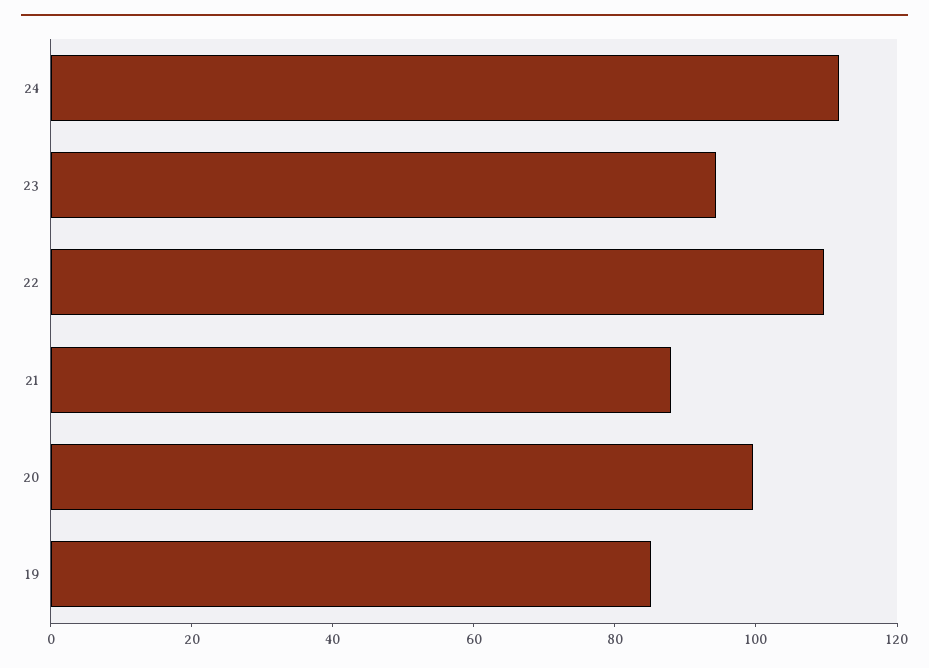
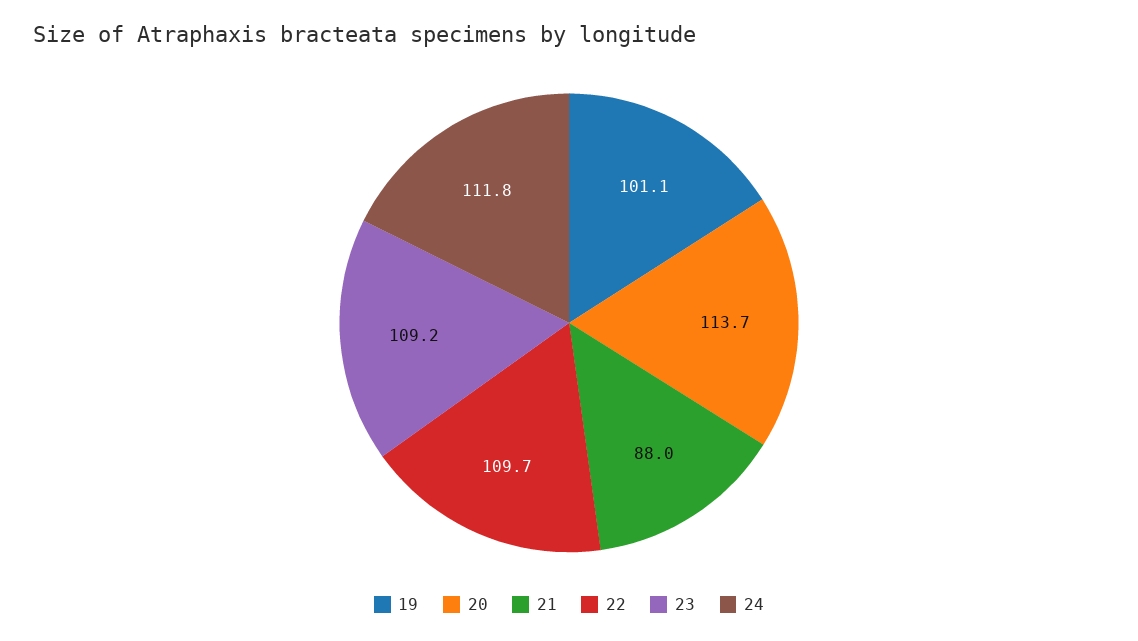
23: 95 -> 109.2
20: 100 -> 113.7
19: 85 -> 101.1

